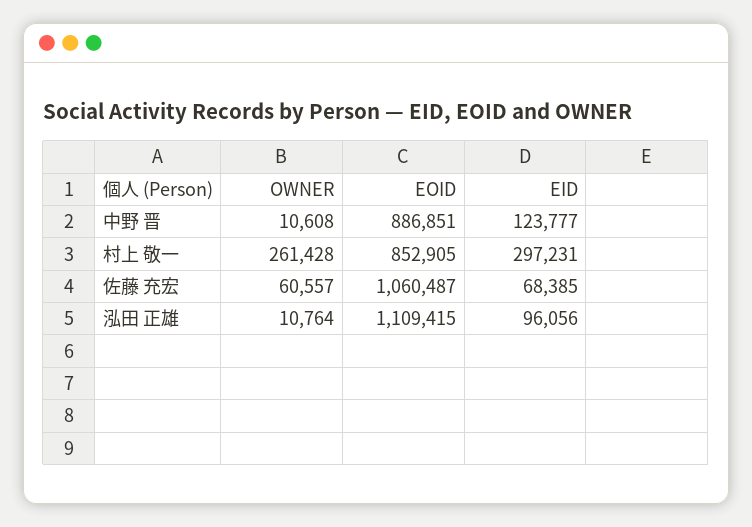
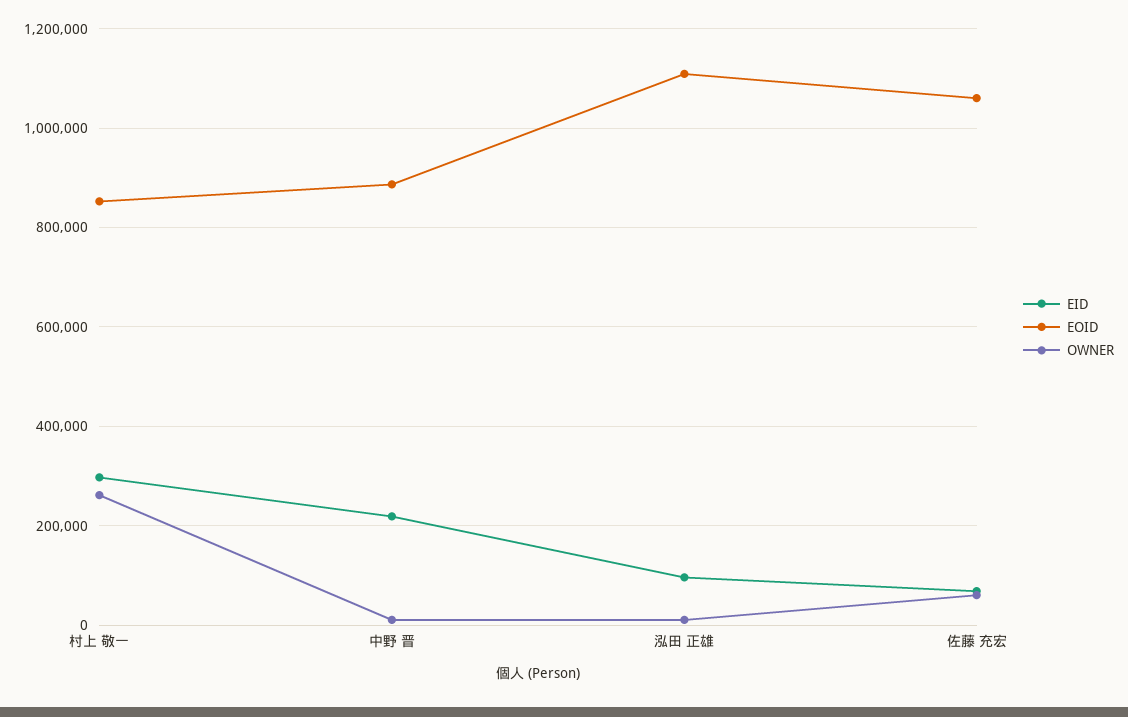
EID, 中野 晋: 123777 -> 220000

